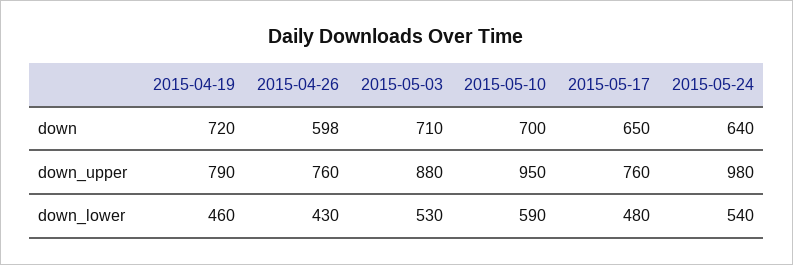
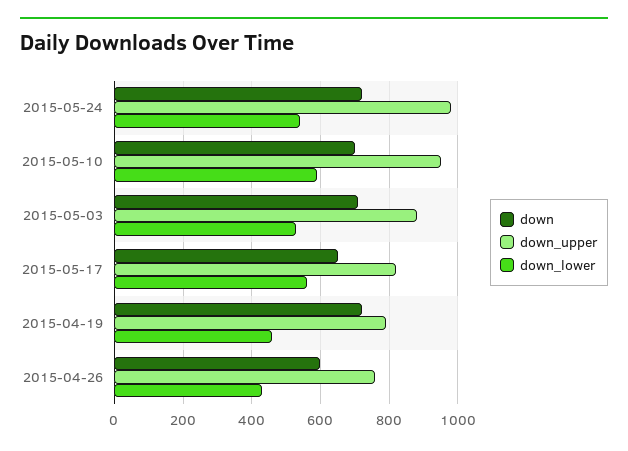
down, 2015-05-24: 640 -> 720
down_upper, 2015-05-17: 760 -> 820
down_lower, 2015-05-17: 480 -> 560

